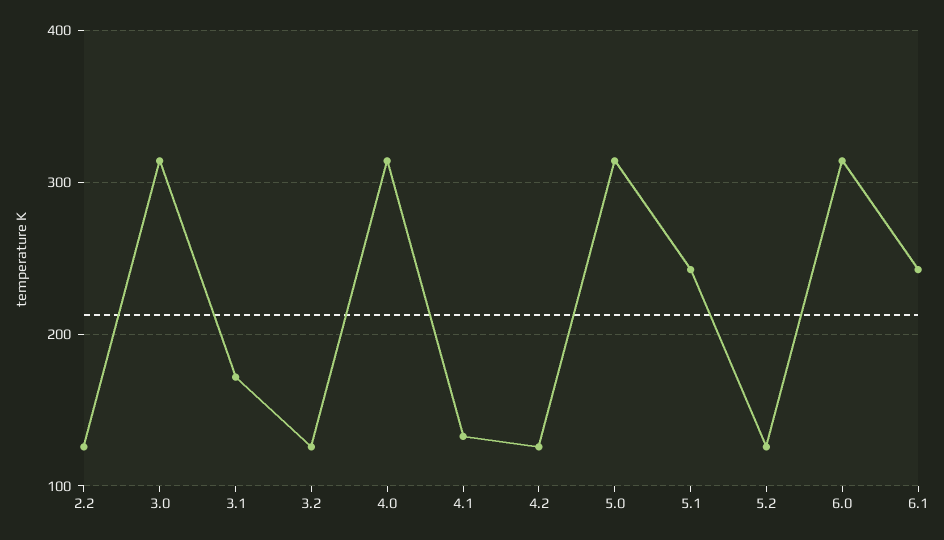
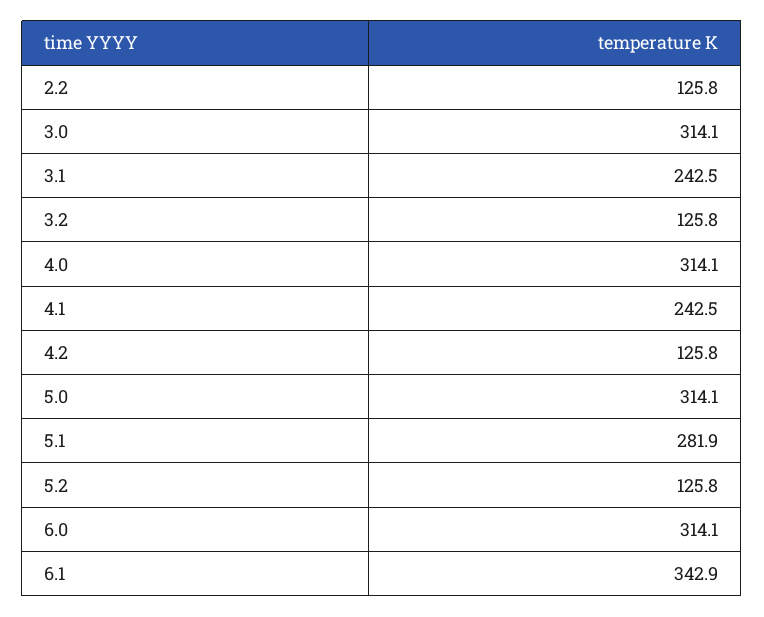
3.1: 170 -> 242.5
4.1: 130 -> 242.5
5.1: 240 -> 281.9
6.1: 240 -> 342.9

